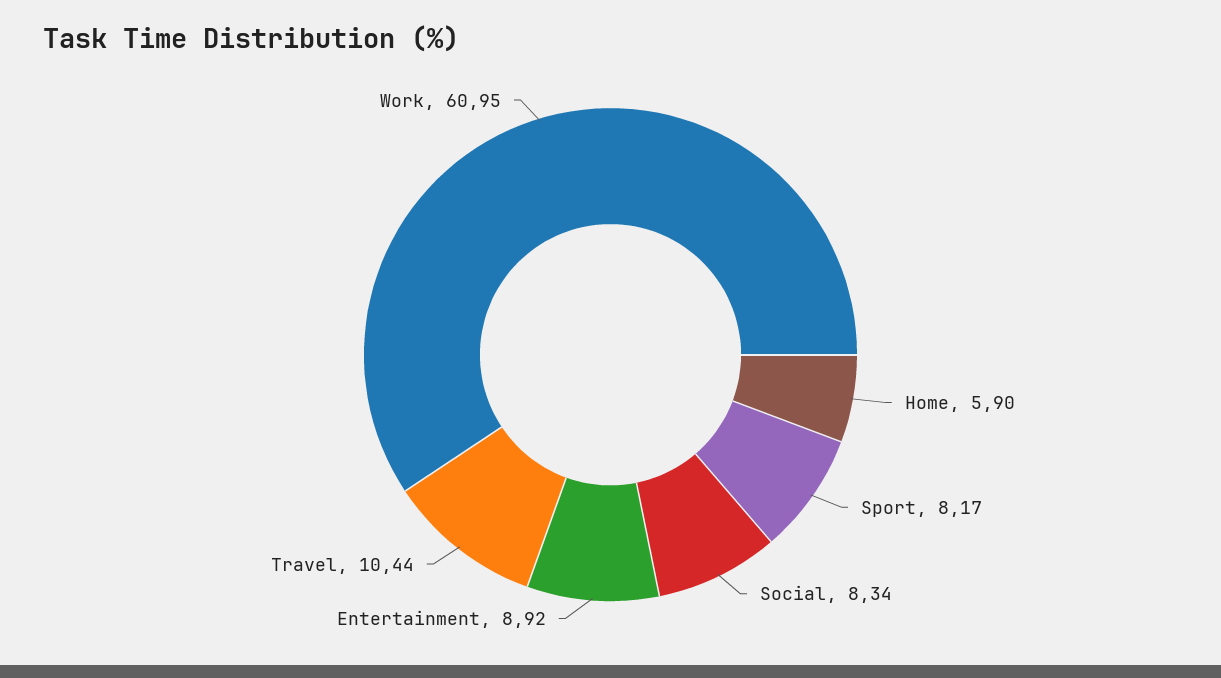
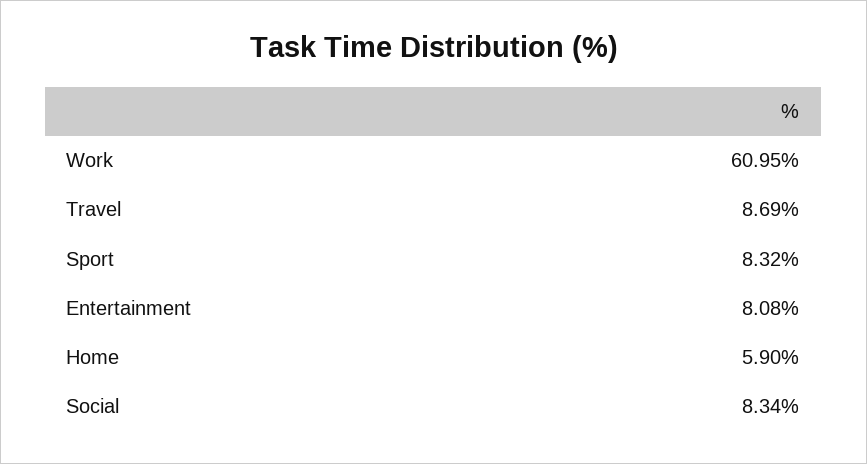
Sport: 8.17 -> 8.32
Entertainment: 8.92 -> 8.08
Travel: 10.44 -> 8.69

